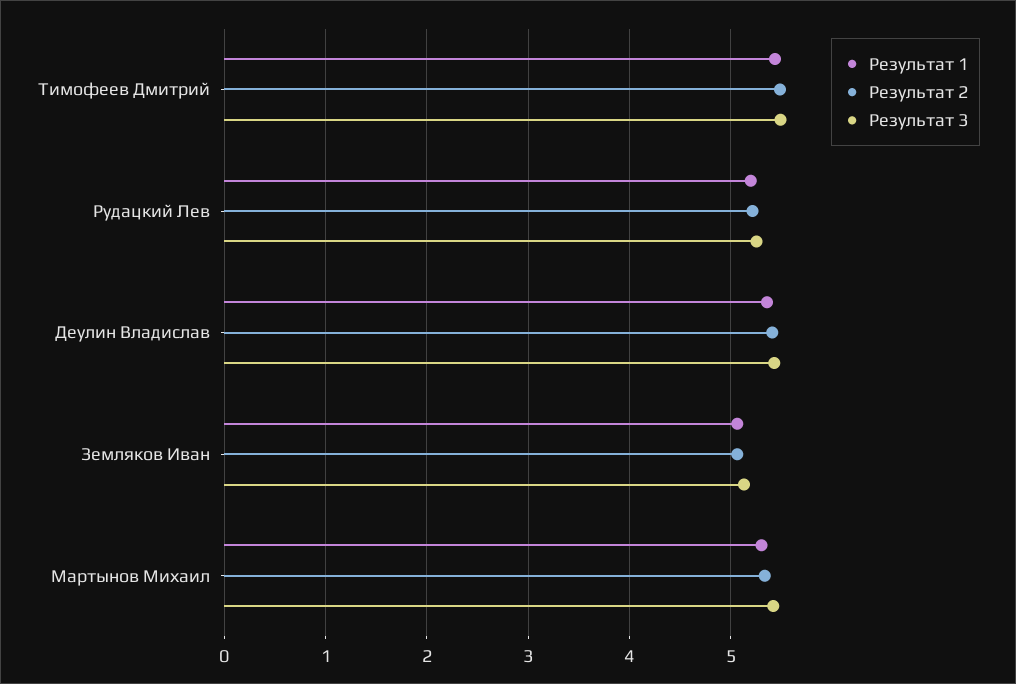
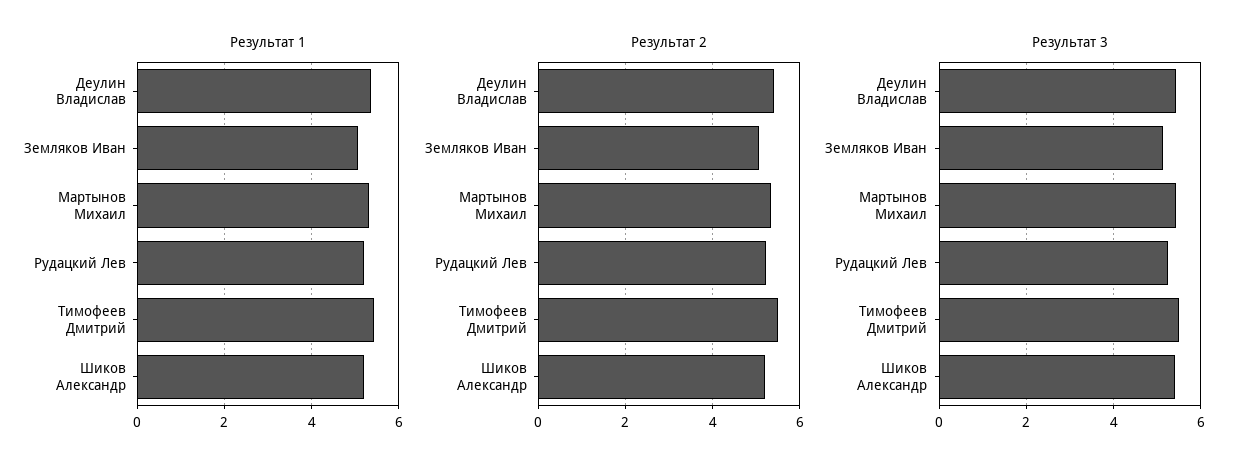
Результат 1, Шиков Александр: none -> 5.2
Результат 2, Шиков Александр: none -> 5.2
Результат 3, Шиков Александр: none -> 5.4

